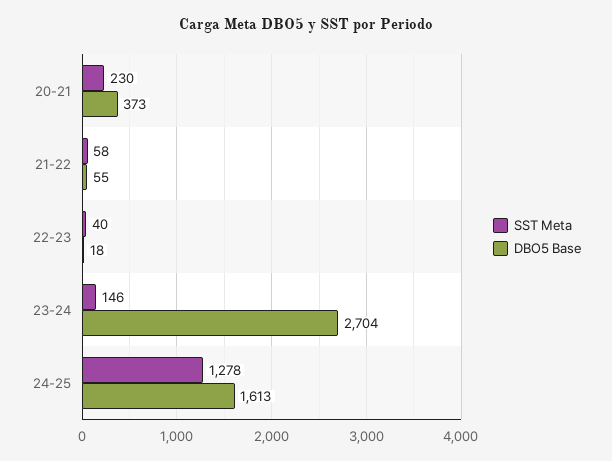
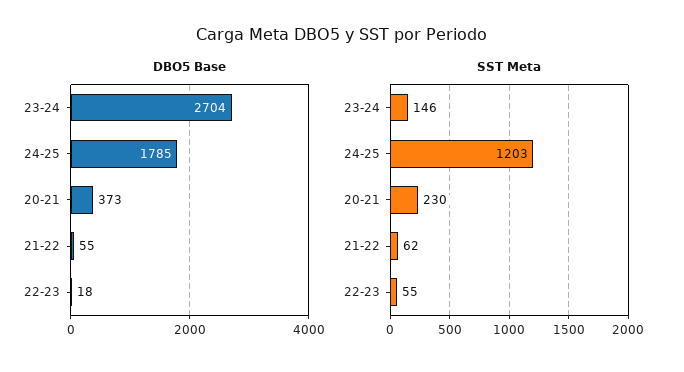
SST Meta, 21-22: 58 -> 62
SST Meta, 22-23: 40 -> 55
SST Meta, 24-25: 1278 -> 1203
DBO5 Base, 24-25: 1613 -> 1785

